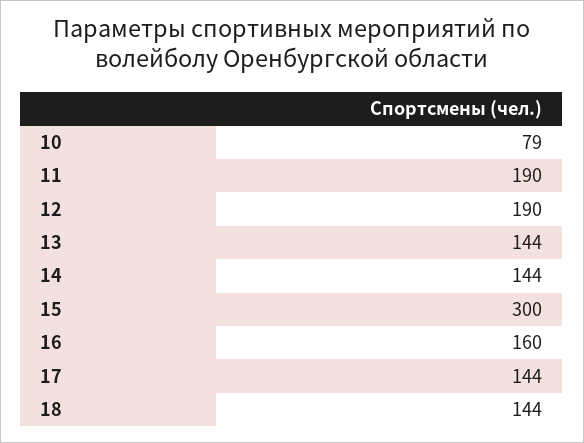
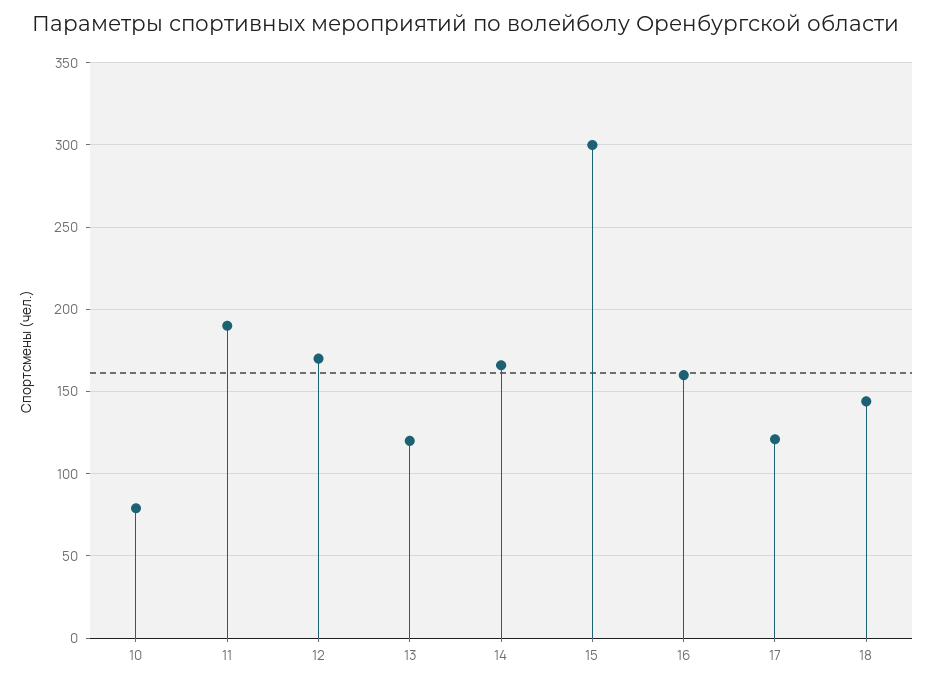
12: 190 -> 170
13: 144 -> 120
14: 144 -> 165
17: 144 -> 120

